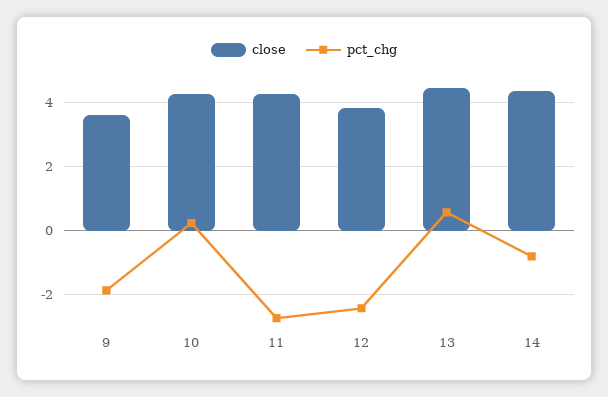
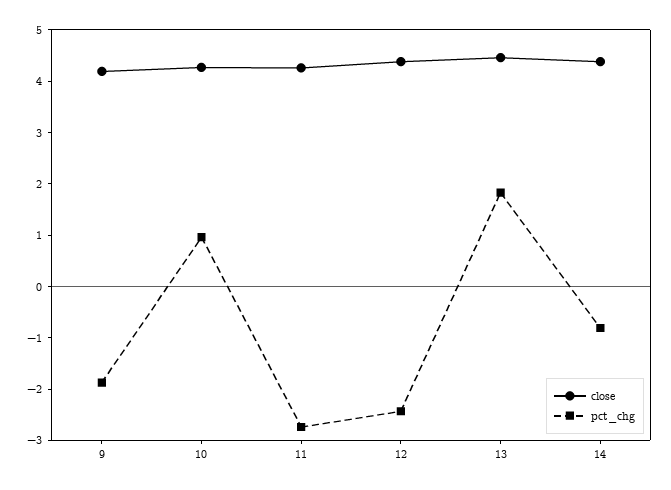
close, 9: 3.6 -> 4.2
pct_chg, 10: 0.2 -> 1
close, 12: 3.8 -> 4.4
pct_chg, 13: 0.6 -> 1.8

